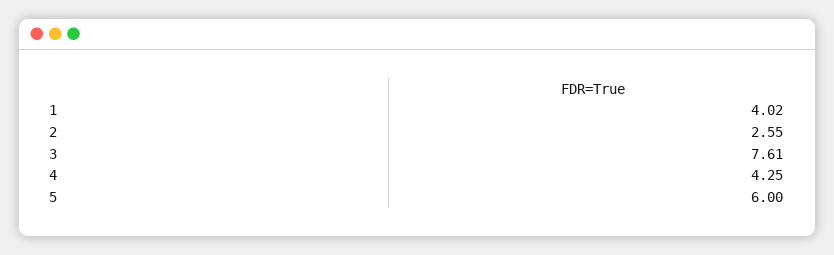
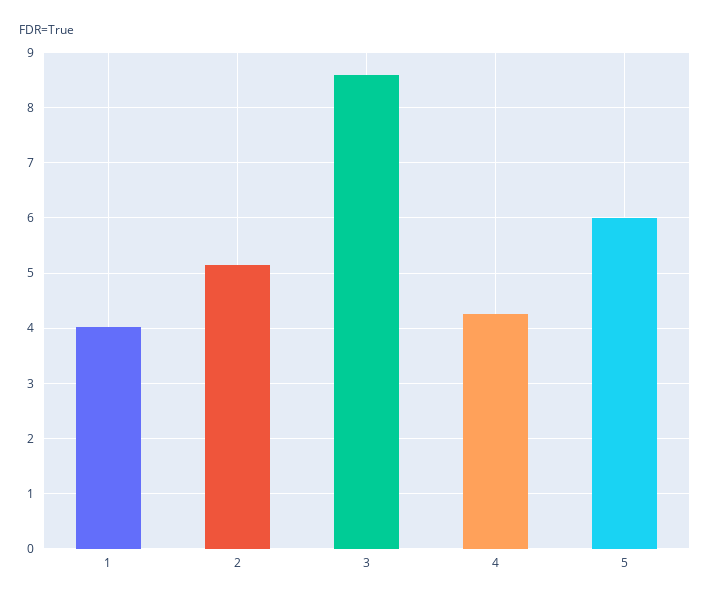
2: 2.55 -> 5.2
3: 7.61 -> 8.6

